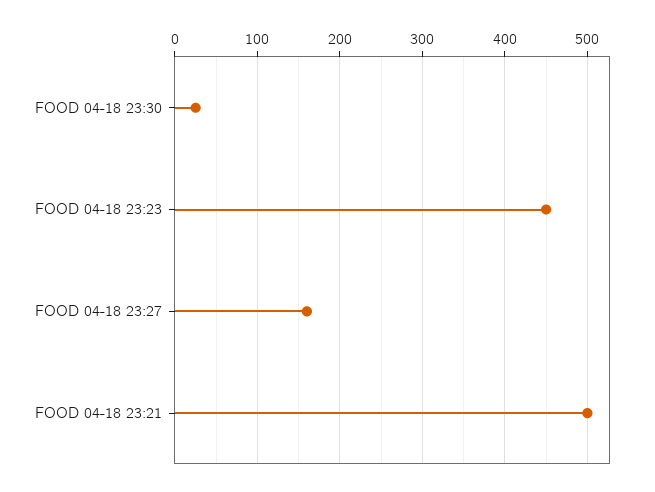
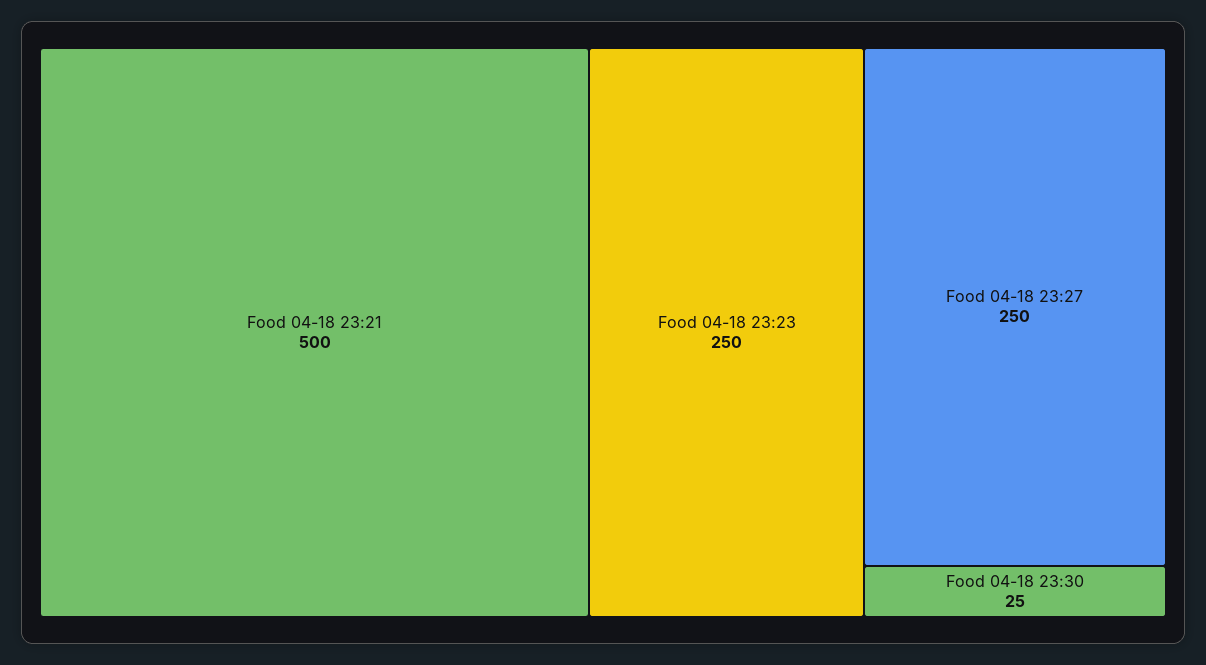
FOOD 04-18 23:23: 450 -> 250
FOOD 04-18 23:27: 160 -> 250

